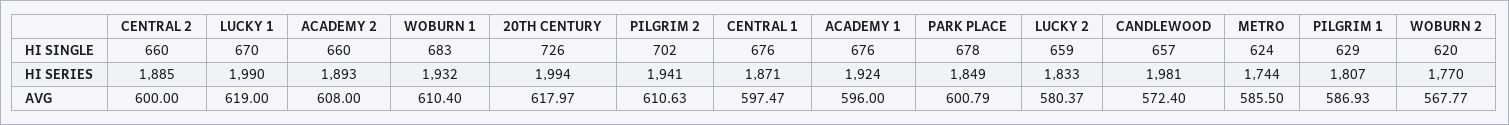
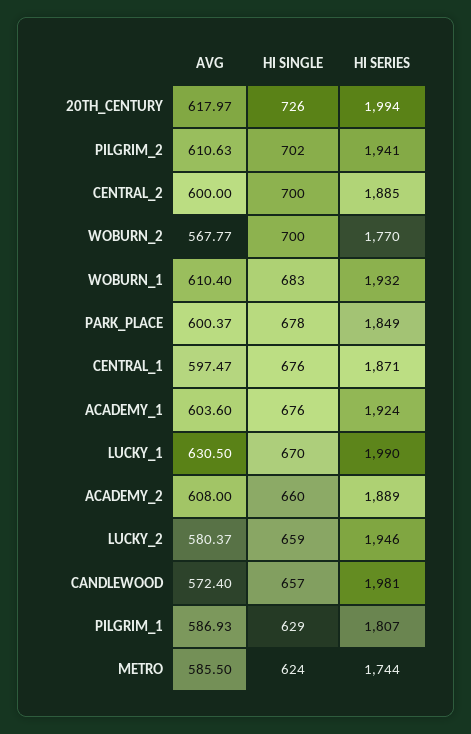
CENTRAL 2, HI SINGLE: 660 -> 700
WOBURN 2, HI SINGLE: 620 -> 700
ACADEMY 2, HI SERIES: 1893 -> 1889
LUCKY 2, HI SERIES: 1833 -> 1946
LUCKY 1, AVG: 619 -> 630.5
ACADEMY 1, AVG: 596 -> 603.6
PARK PLACE, AVG: 600.79 -> 600.37

